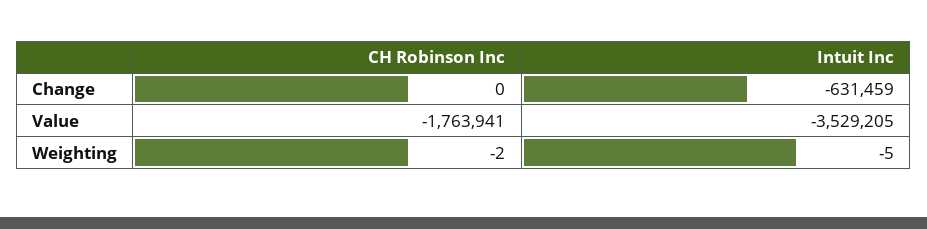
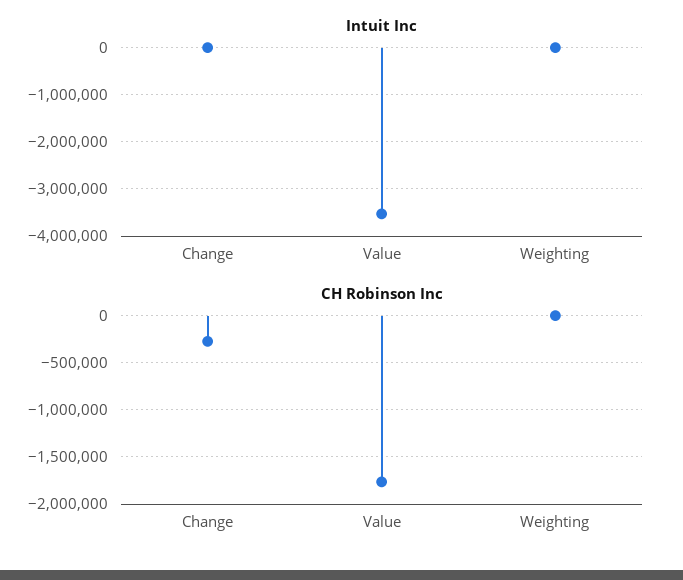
CH Robinson Inc, Change: 0 -> -300000
Intuit Inc, Change: -631459 -> 0

